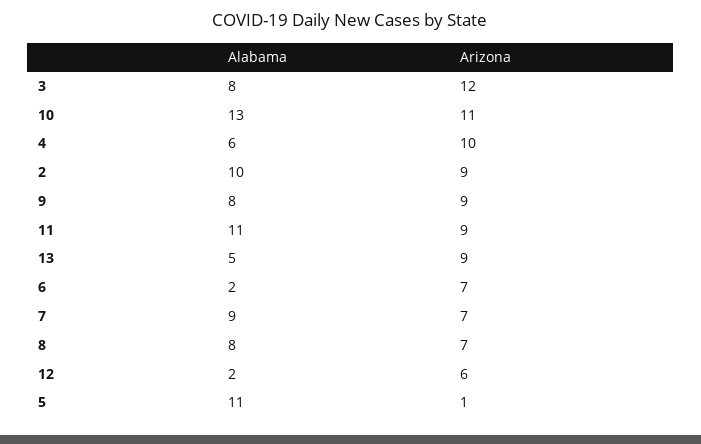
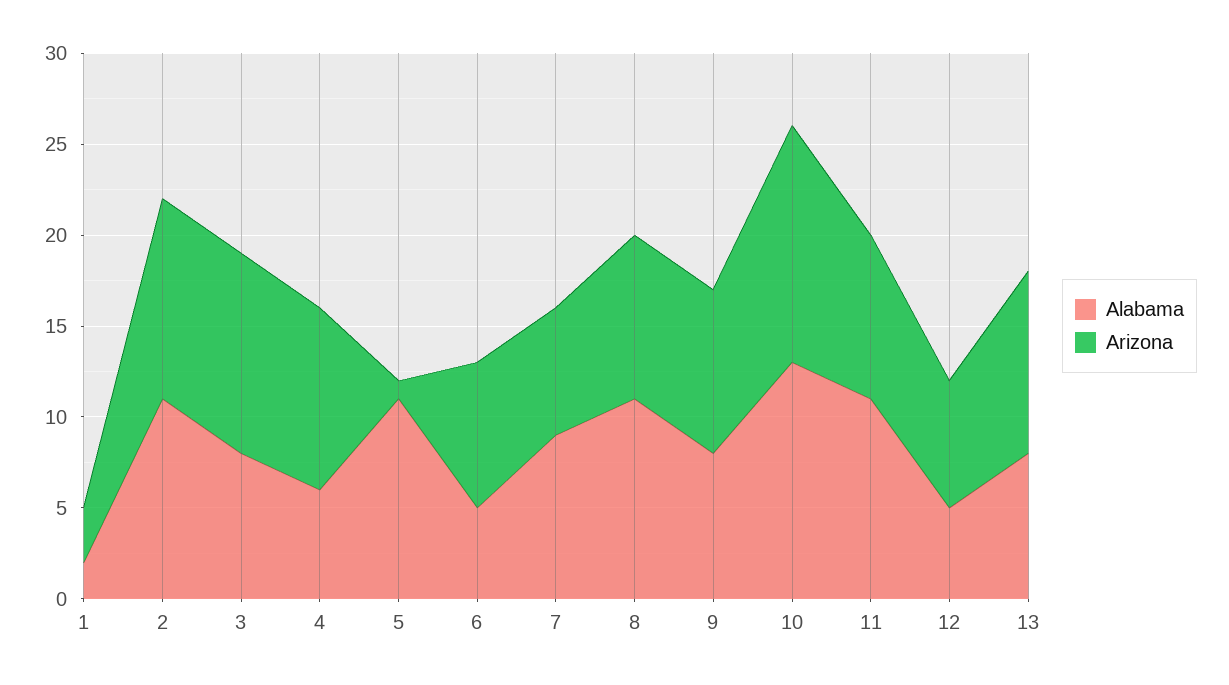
Arizona, 3: 12 -> 11
Arizona, 10: 11 -> 13
Alabama, 2: 10 -> 11
Arizona, 2: 9 -> 11
Alabama, 13: 5 -> 8
Arizona, 13: 9 -> 10
Alabama, 6: 2 -> 5
Arizona, 6: 7 -> 8
Alabama, 8: 8 -> 11
Arizona, 8: 7 -> 9
Alabama, 12: 2 -> 5
Arizona, 12: 6 -> 7
Alabama, 1: none -> 2
Arizona, 1: none -> 3

